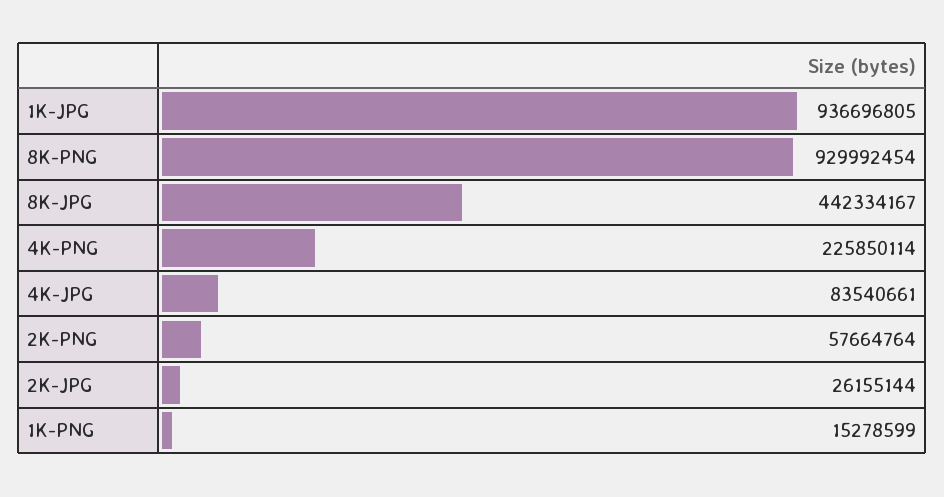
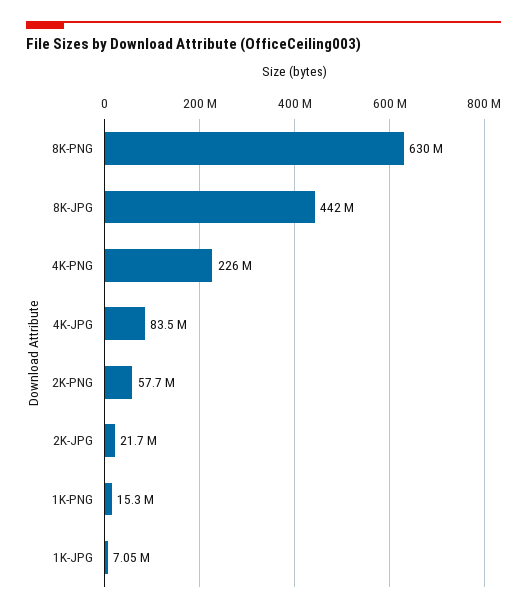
1K-JPG: 936696805 -> 7050000
8K-PNG: 929992454 -> 630000000
2K-JPG: 26155144 -> 21700000

